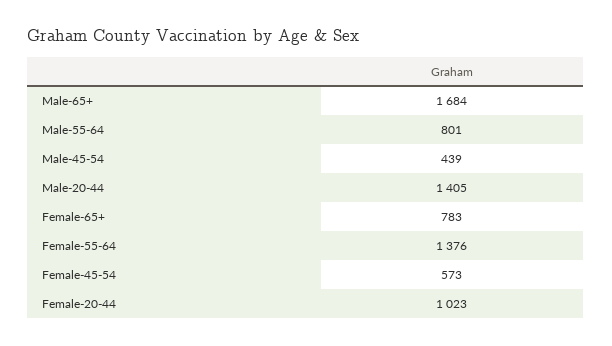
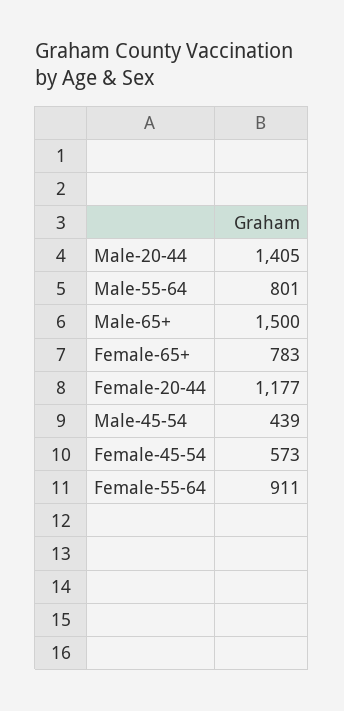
Male-65+: 1684 -> 1500
Female-55-64: 1376 -> 911
Female-20-44: 1023 -> 1177

